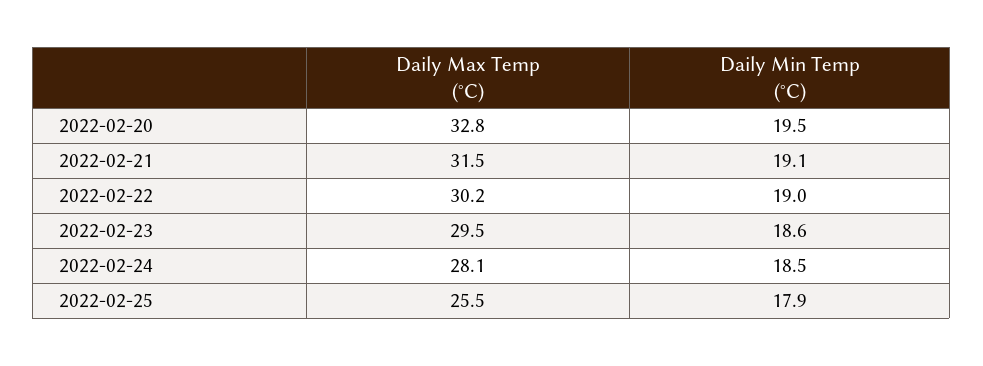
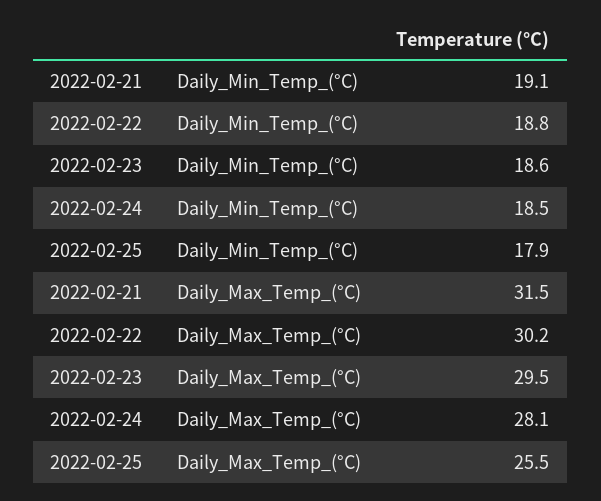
Daily Max Temp (°C), 2022-02-20: 32.8 -> none
Daily Min Temp (°C), 2022-02-20: 19.5 -> none
Daily Min Temp (°C), 2022-02-22: 19 -> 18.8

